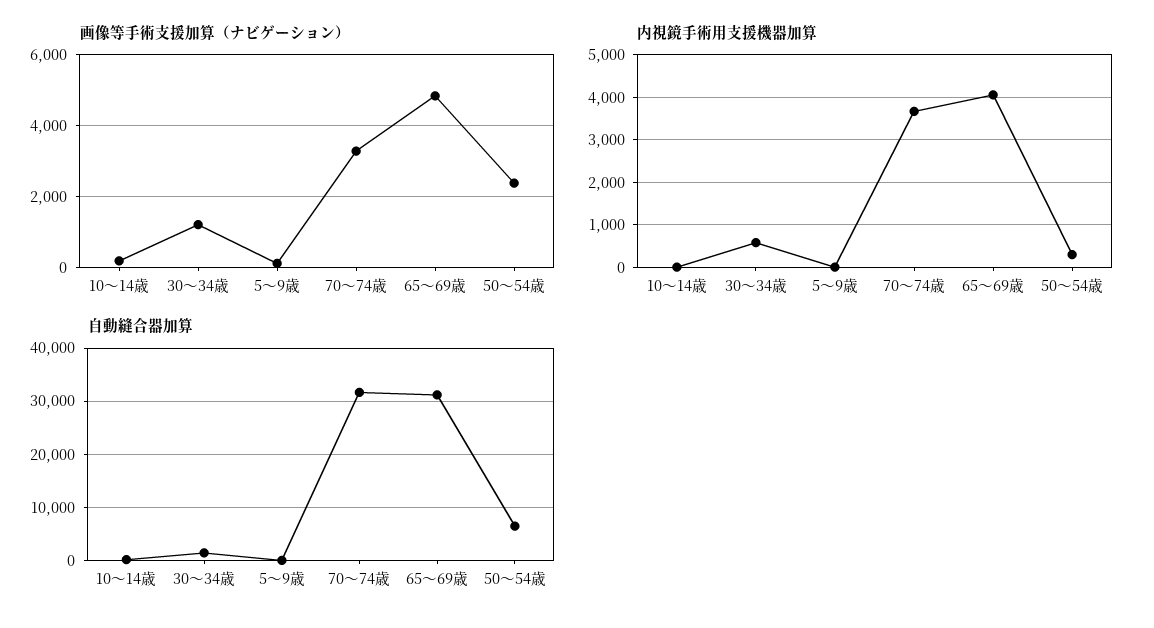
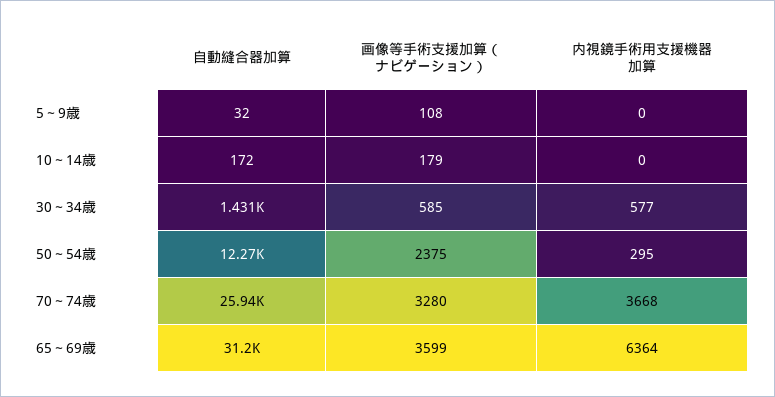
画像等手術支援加算（ナビゲーション）, 30～34歳: 1200 -> 585
画像等手術支援加算（ナビゲーション）, 65～69歳: 4800 -> 3599
内視鏡手術用支援機器加算, 65～69歳: 4000 -> 6364
自動縫合器加算, 70～74歳: 32000 -> 25940
自動縫合器加算, 50～54歳: 6000 -> 12270

